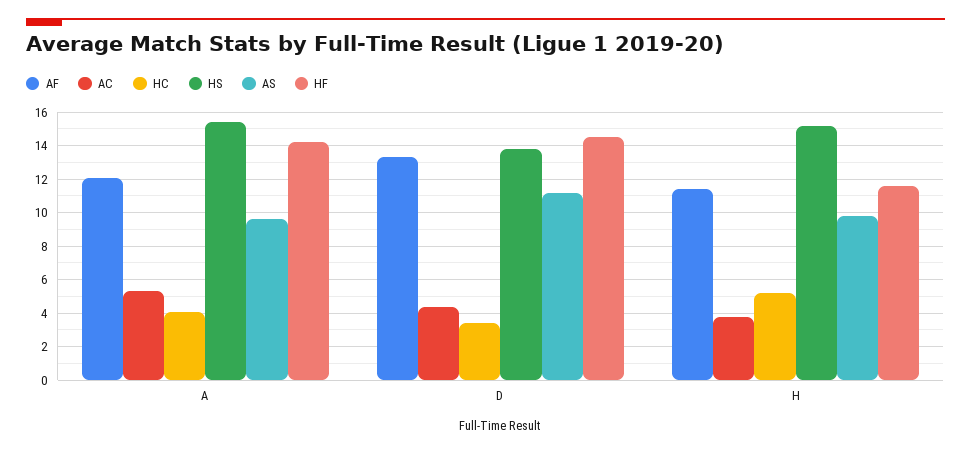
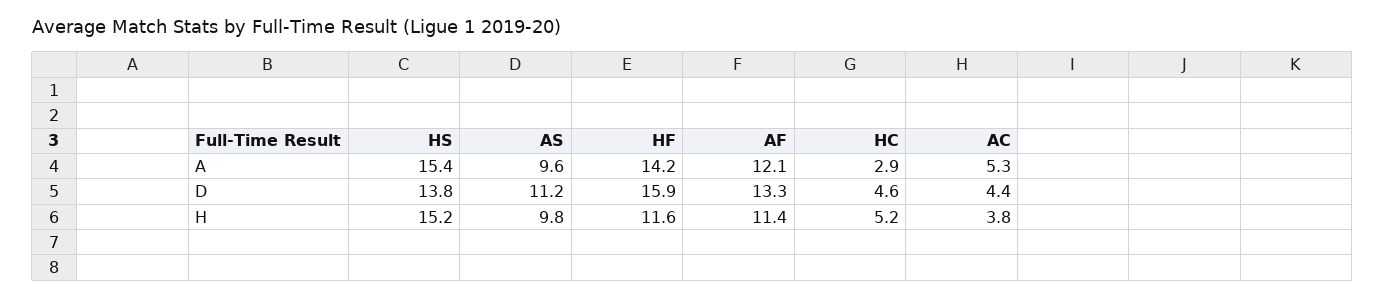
HC, A: 4 -> 2.9
HC, D: 3.5 -> 4.6
HF, D: 14.5 -> 15.9

